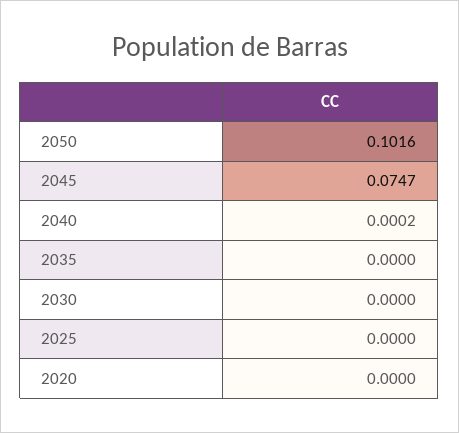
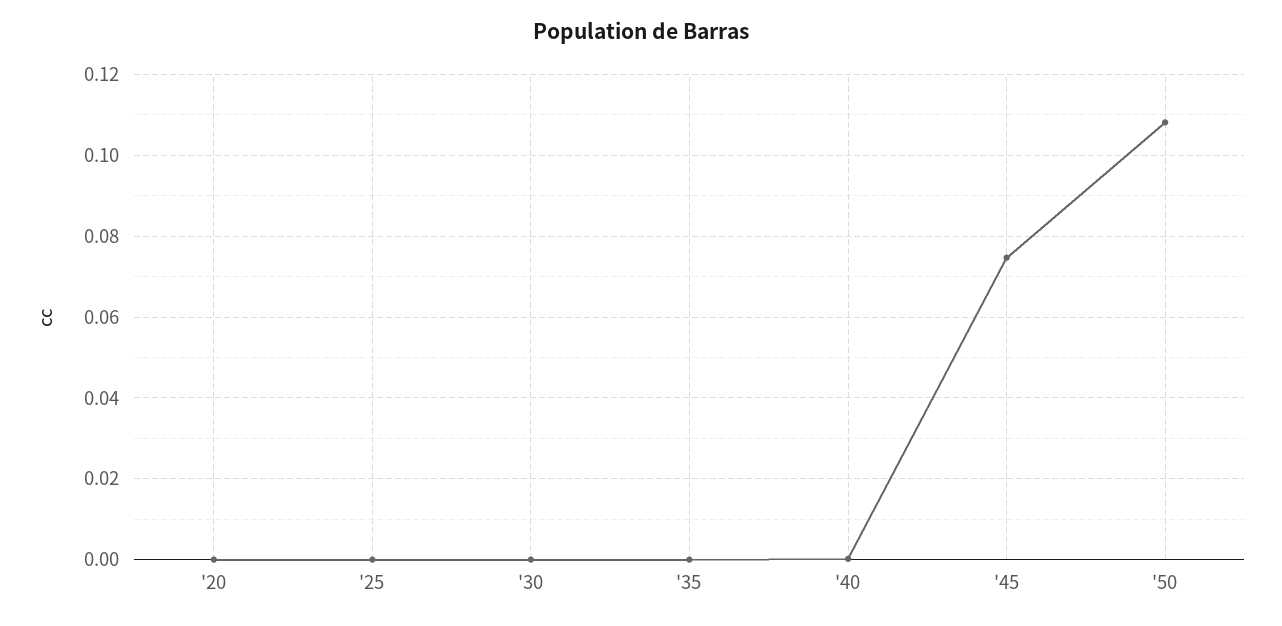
2050: 0.1016 -> 0.108

